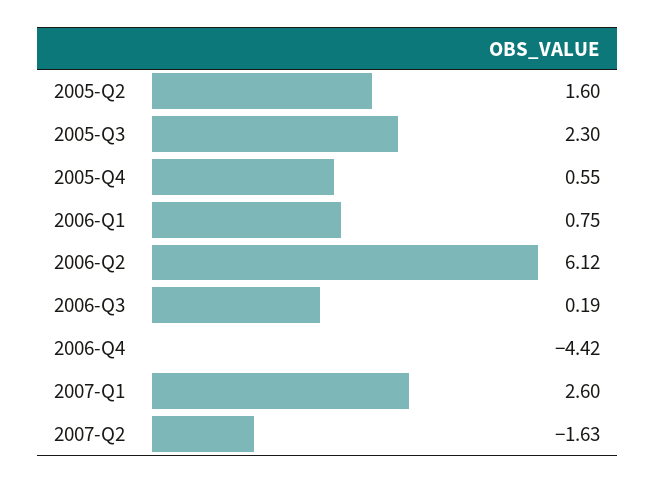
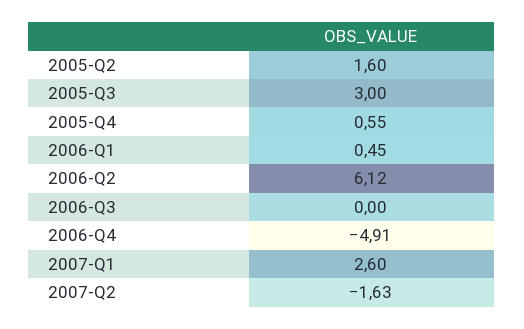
2005-Q3: 2.3 -> 3
2006-Q1: 0.75 -> 0.45
2006-Q3: 0.19 -> 0
2006-Q4: -4.42 -> -4.91

